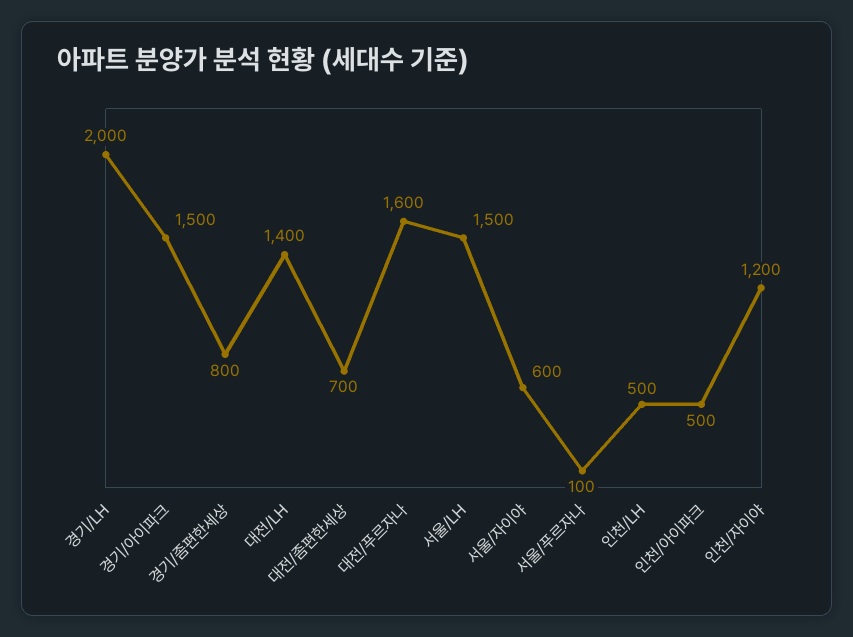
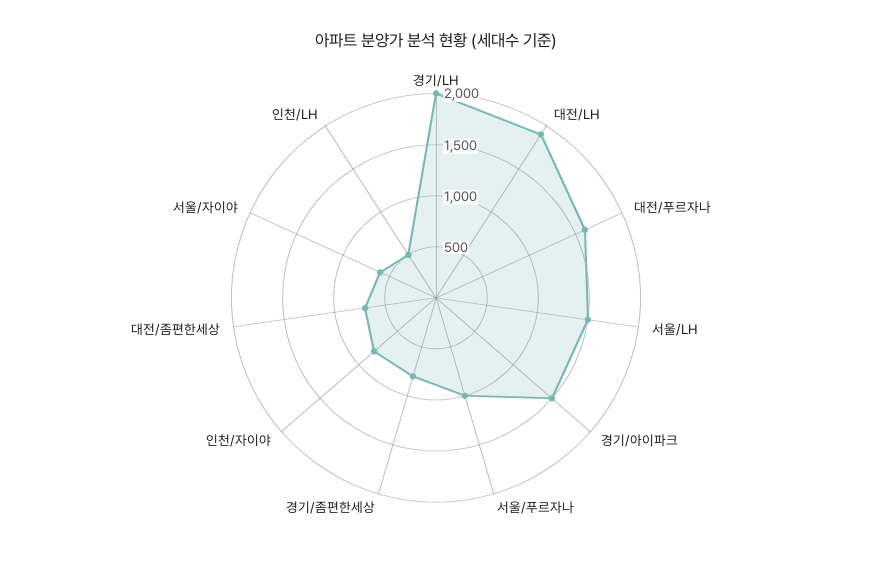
대전/LH: 1400 -> 1900
서울/푸르자나: 100 -> 1000
인천/아이파크: 500 -> none
인천/자이야: 1200 -> 800

